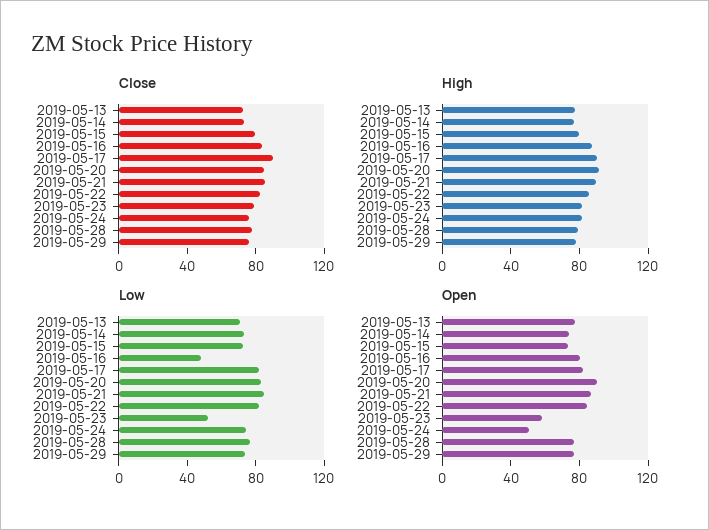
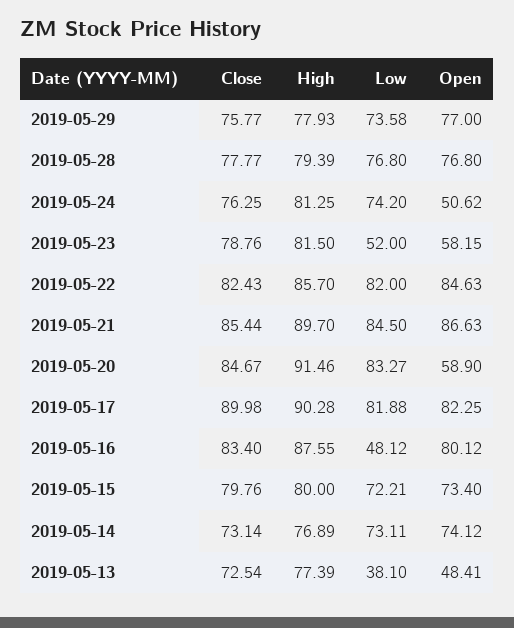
Low, 2019-05-13: 70 -> 38.1
Open, 2019-05-13: 80 -> 48.41
Open, 2019-05-20: 90 -> 58.9

